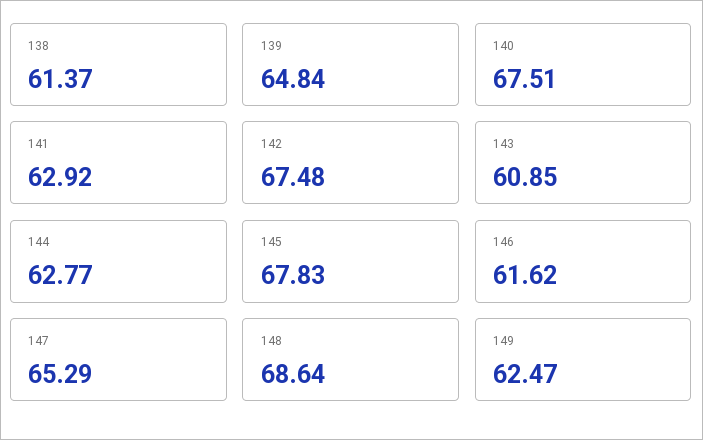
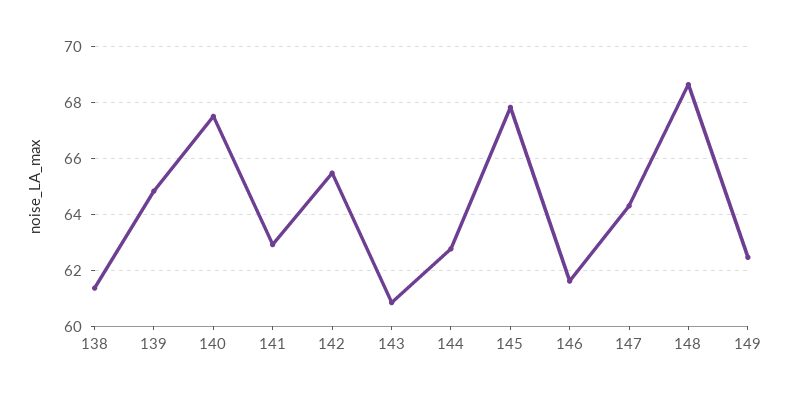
142: 67.48 -> 65.5
147: 65.29 -> 64.25

